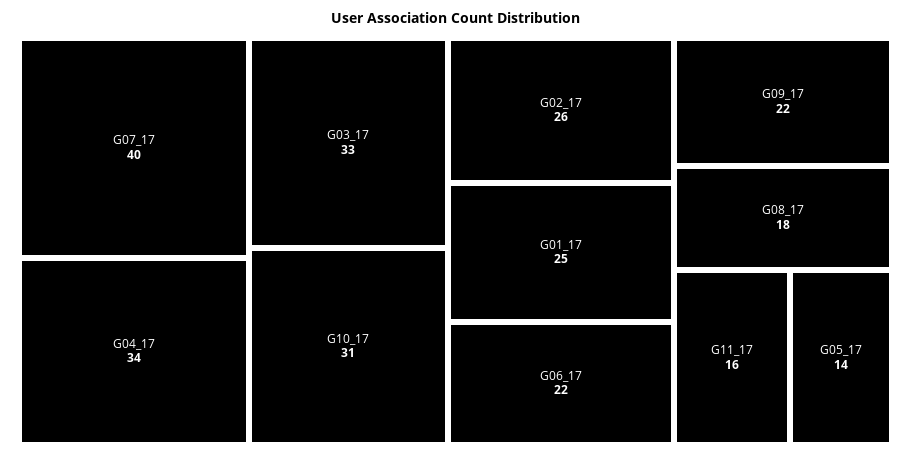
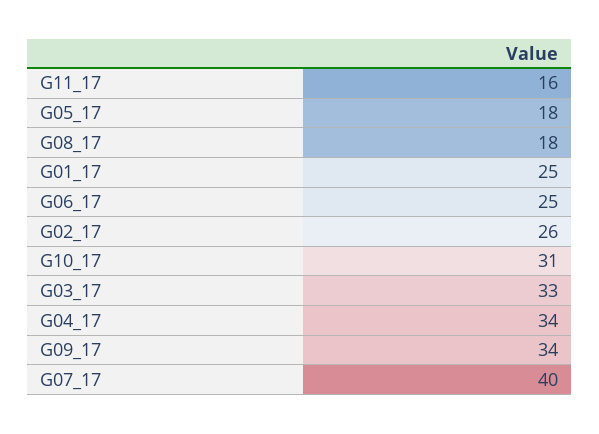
G06_17: 22 -> 25
G09_17: 22 -> 34
G05_17: 14 -> 18

